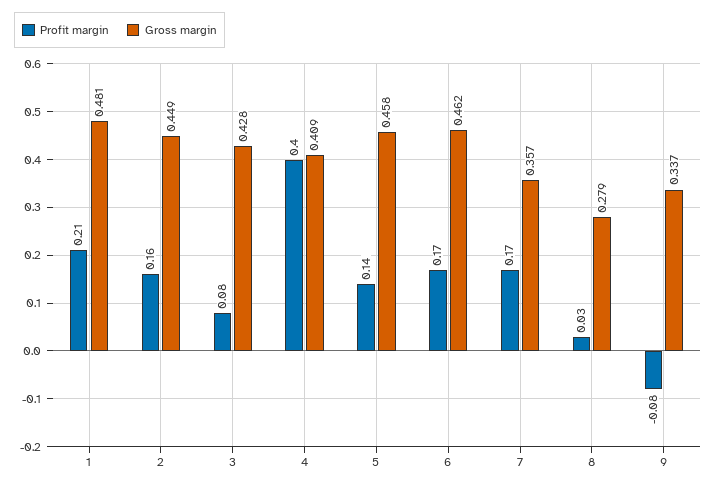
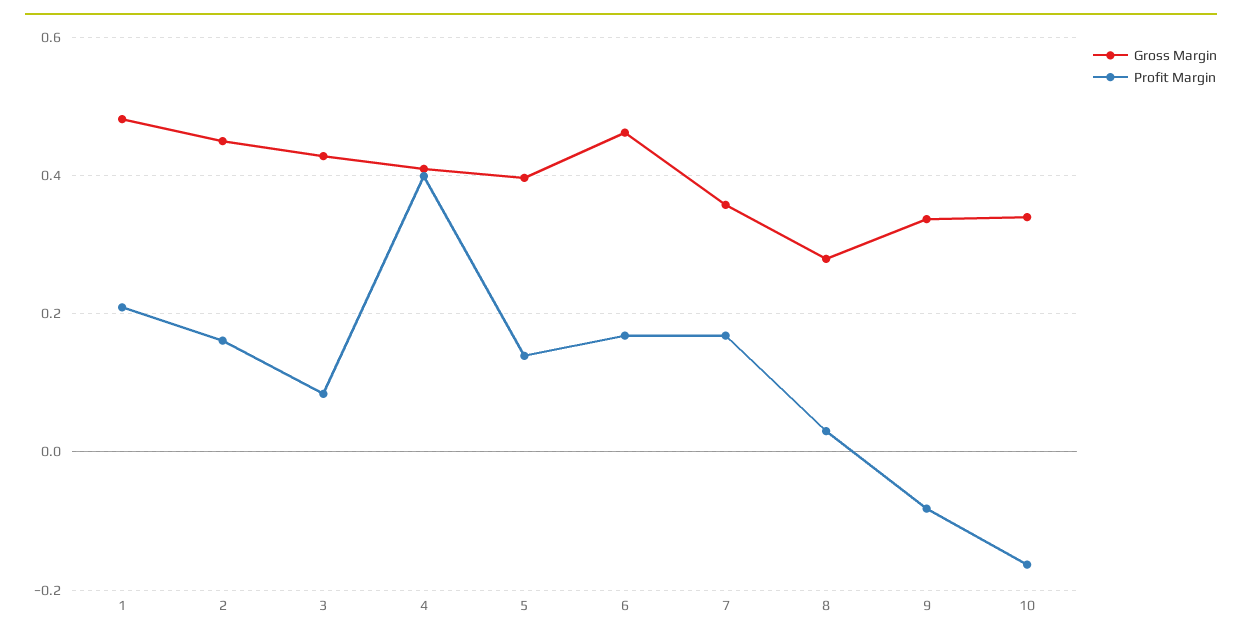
Gross margin, 5: 0.458 -> 0.4
Gross margin, 10: none -> 0.34
Profit margin, 10: none -> -0.16

